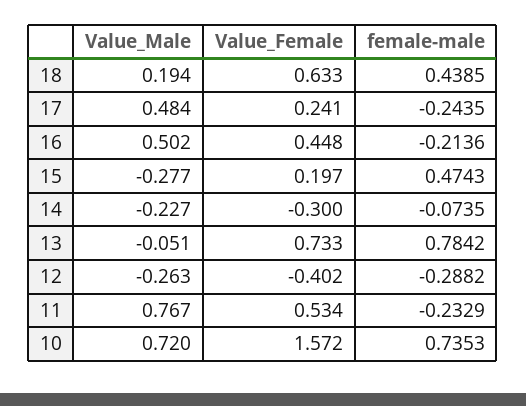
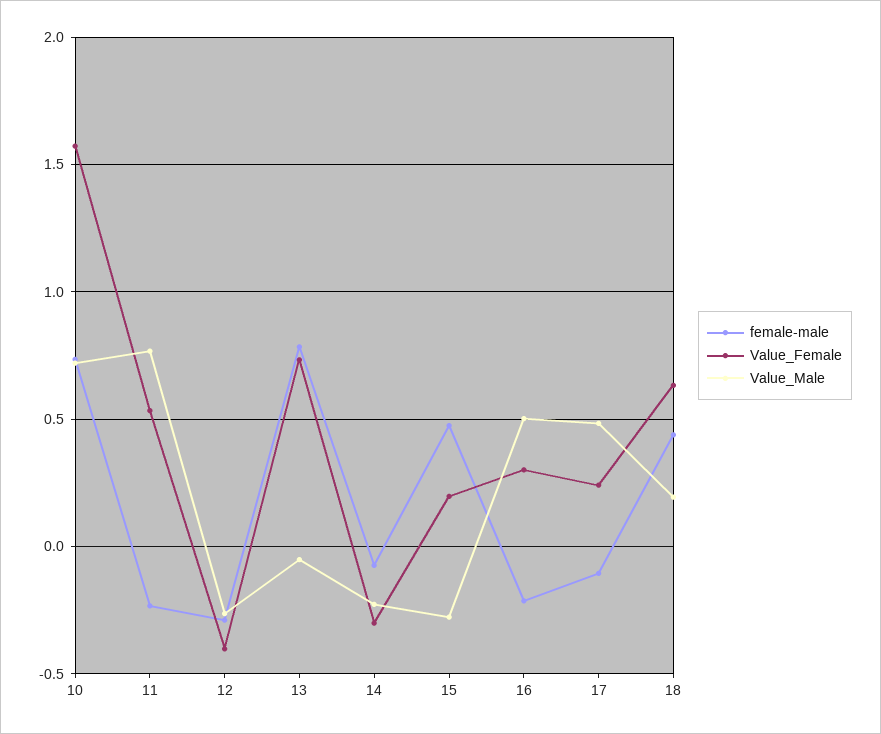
female-male, 17: -0.2435 -> -0.1
Value_Female, 16: 0.448 -> 0.3

